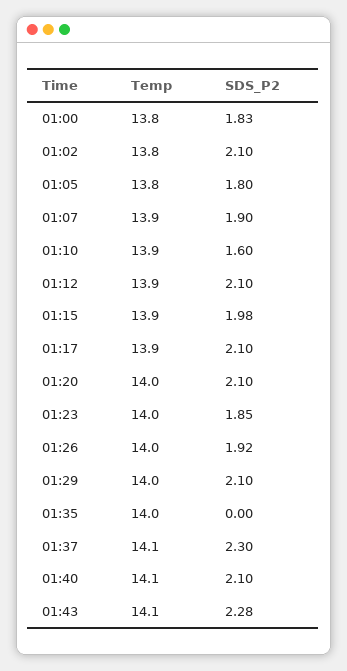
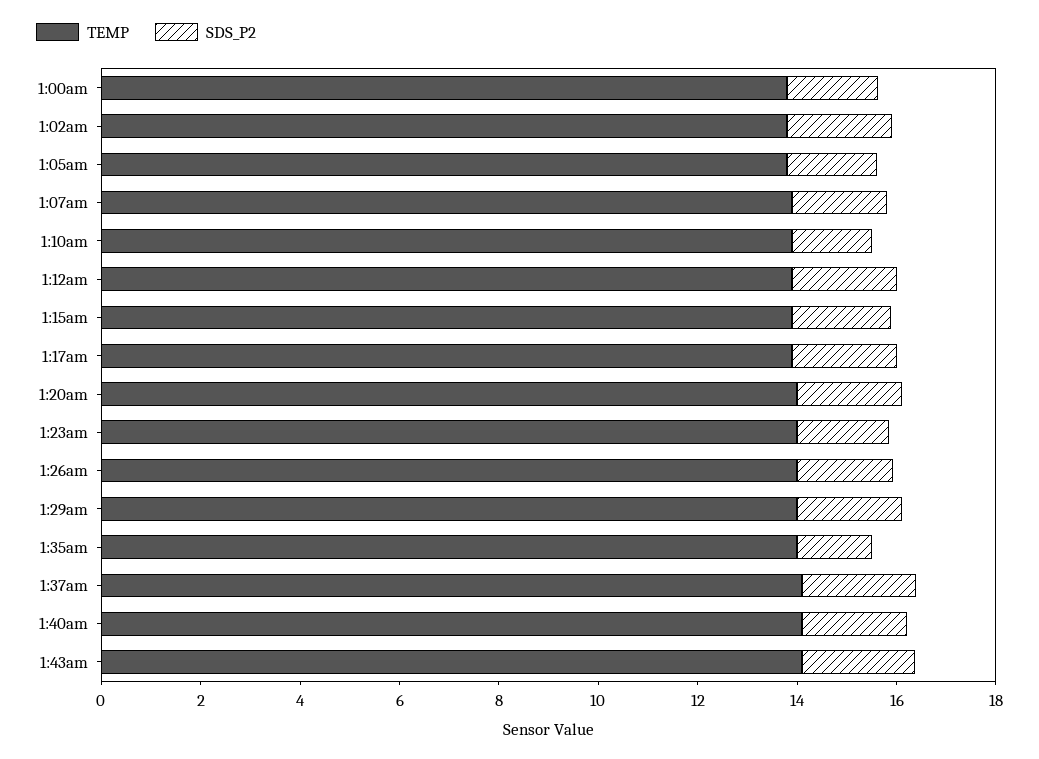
SDS_P2, 01:35: 0 -> 1.5

